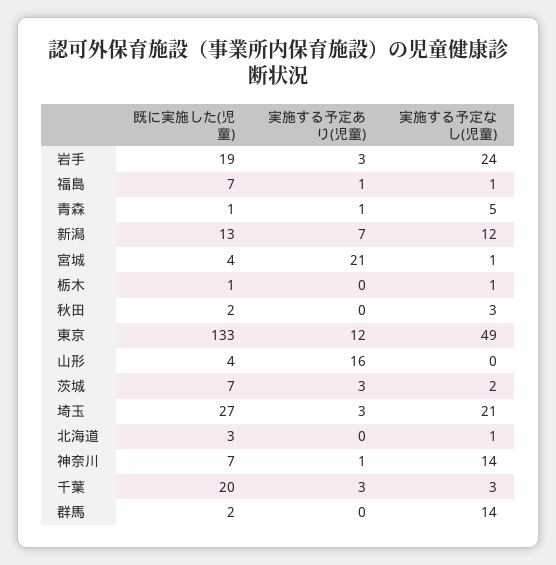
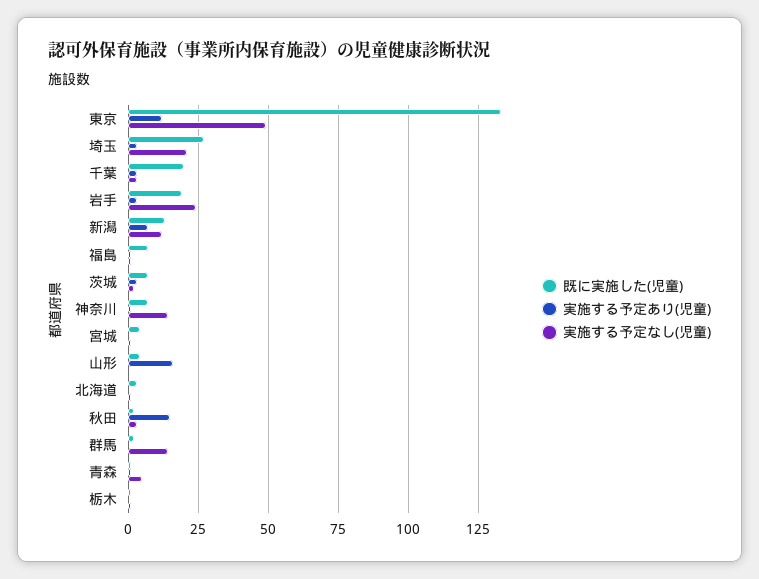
実施する予定あり(児童), 宮城: 21 -> 0
実施する予定あり(児童), 秋田: 0 -> 15

